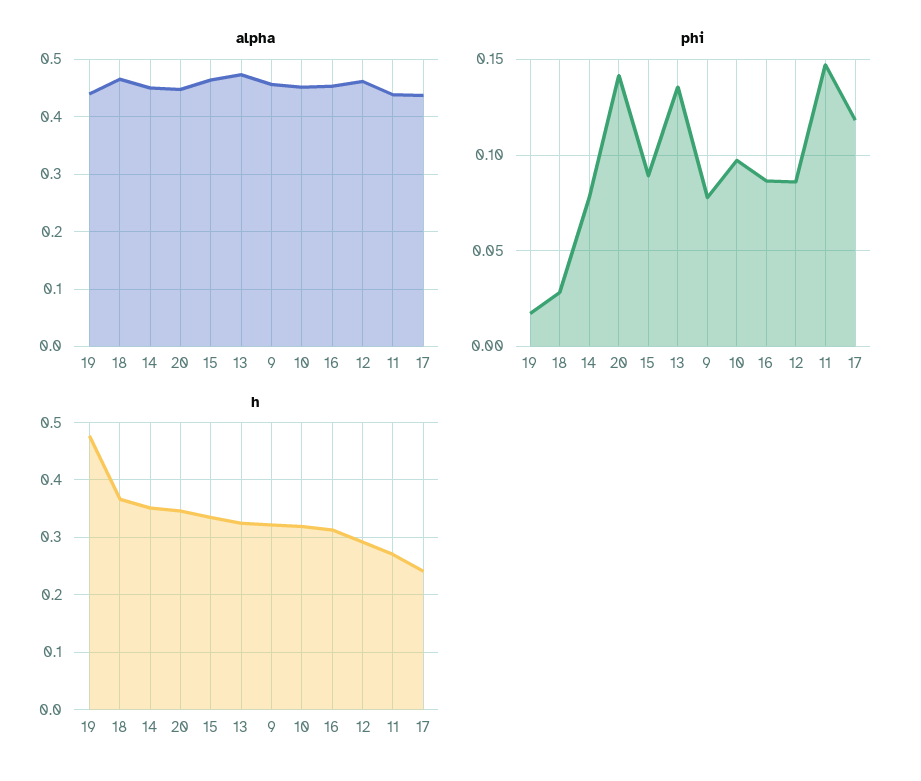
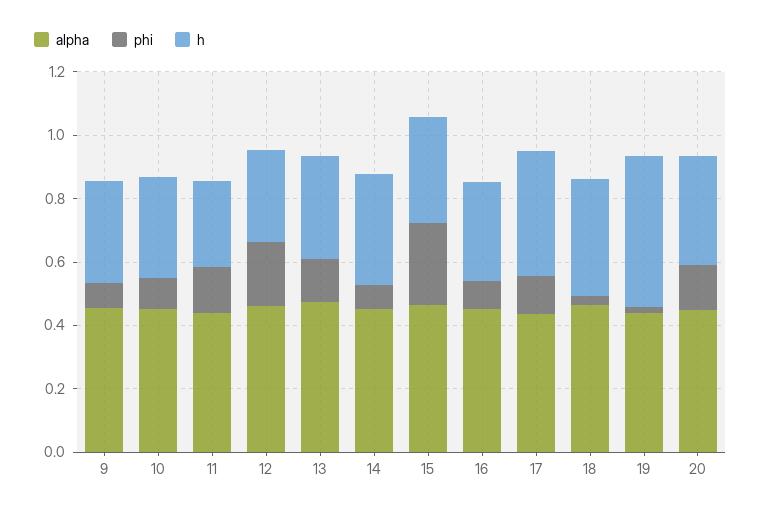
phi, 15: 0.09 -> 0.25
phi, 12: 0.085 -> 0.2
h, 17: 0.24 -> 0.4

